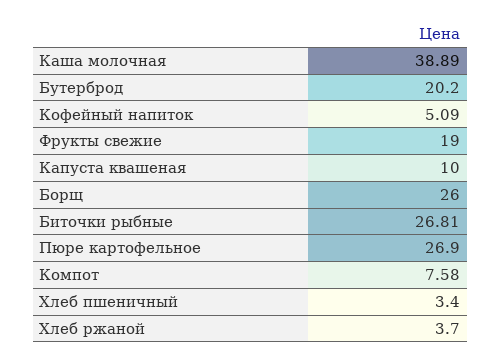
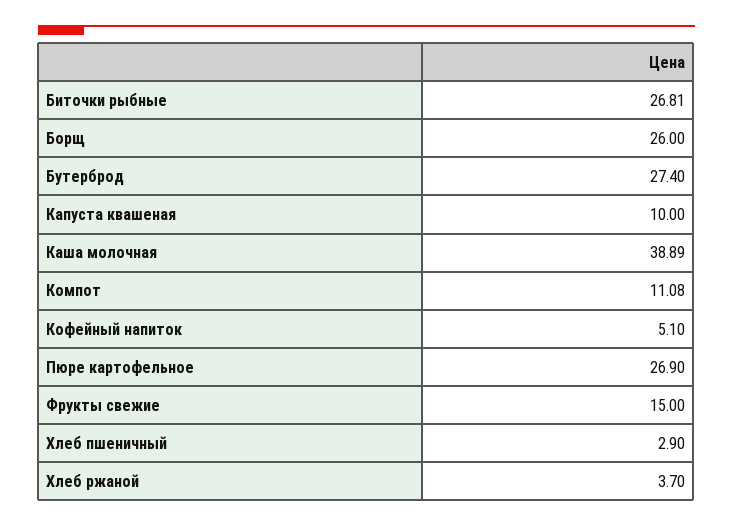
Бутерброд: 20.2 -> 27.4
Кофейный напиток: 5.09 -> 5.1
Фрукты свежие: 19 -> 15
Компот: 7.58 -> 11.08
Хлеб пшеничный: 3.4 -> 2.9

